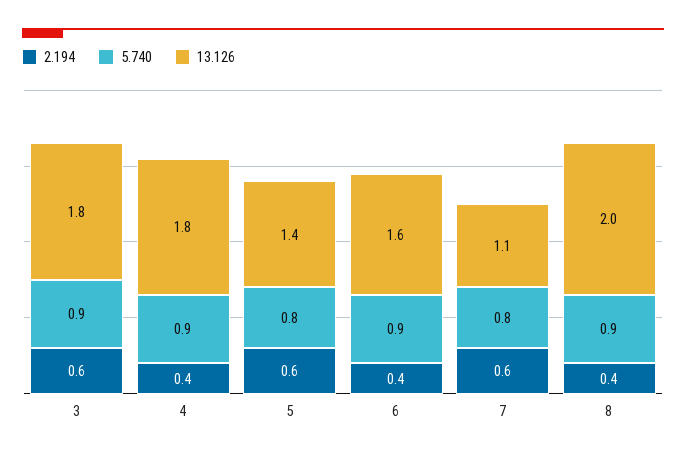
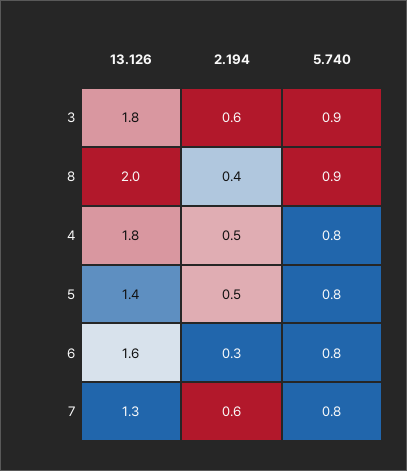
2.194, 4: 0.4 -> 0.5
5.740, 4: 0.9 -> 0.8
2.194, 5: 0.6 -> 0.5
2.194, 6: 0.4 -> 0.3
5.740, 6: 0.9 -> 0.8
13.126, 7: 1.1 -> 1.3

